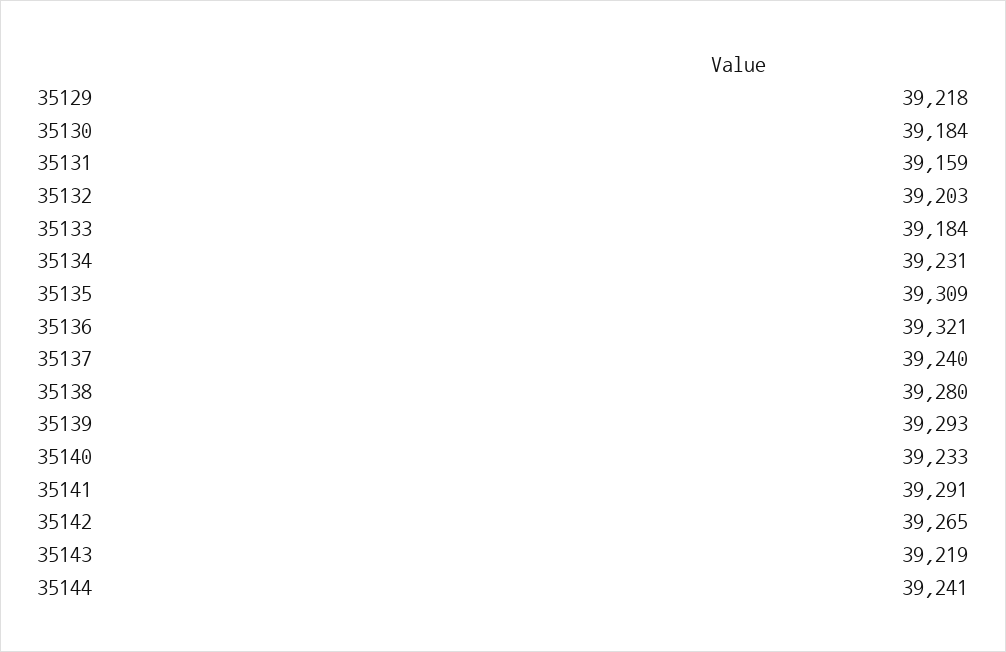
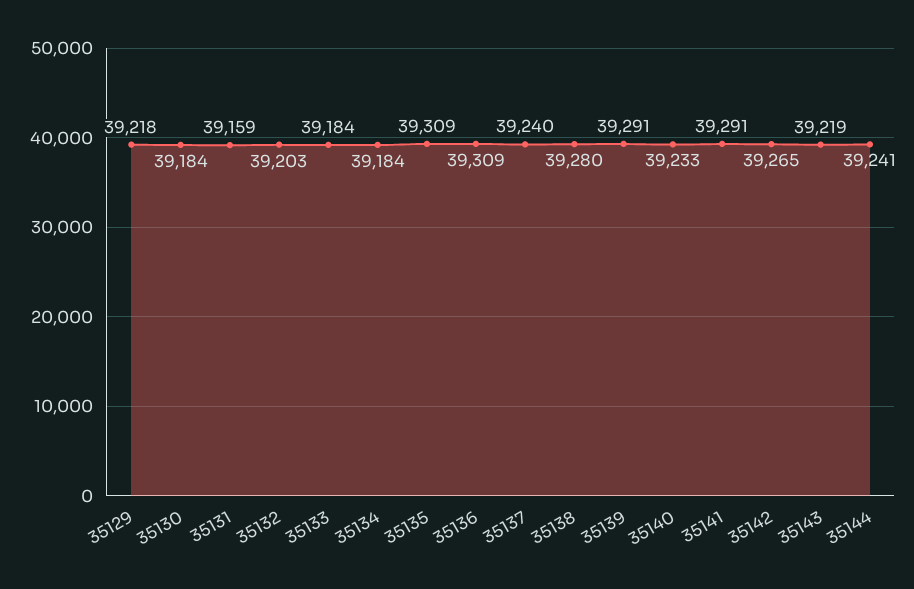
35134: 39231 -> 39184
35136: 39321 -> 39309
35139: 39293 -> 39291

